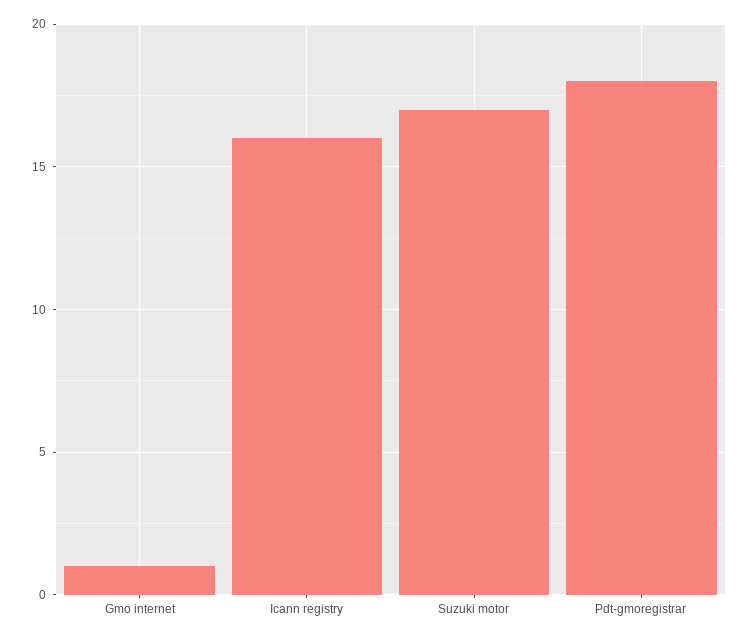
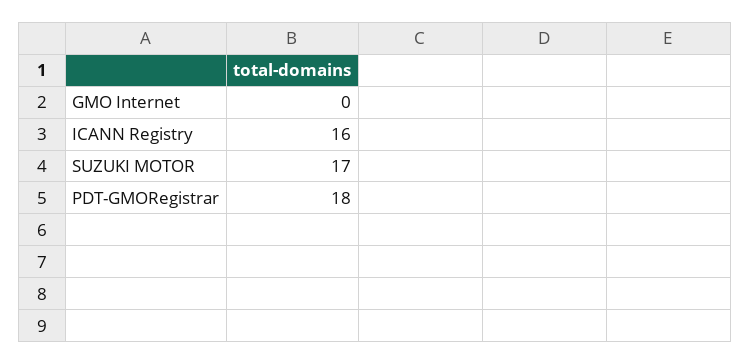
Gmo internet: 1 -> 0

